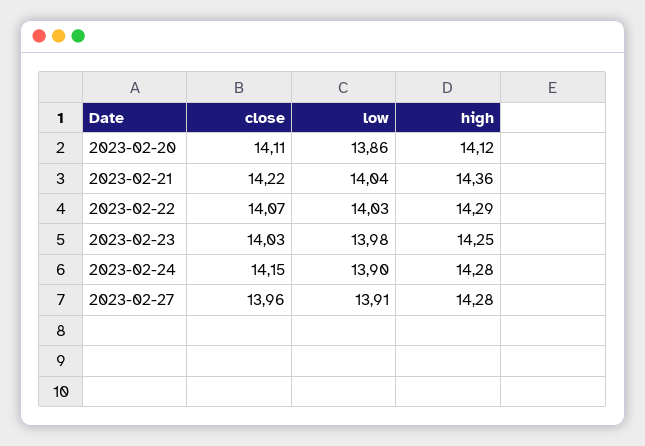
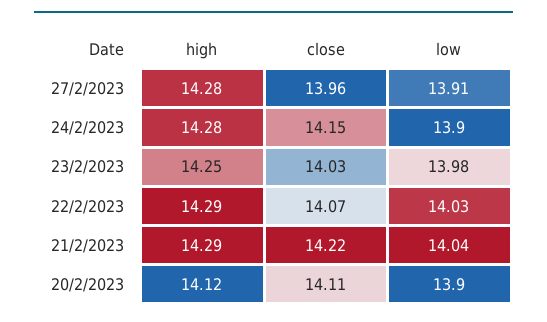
low, 2023-02-20: 13.86 -> 13.9
high, 2023-02-21: 14.36 -> 14.29

